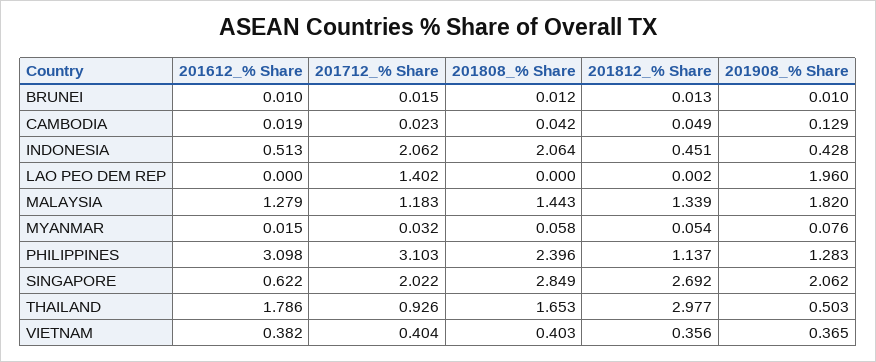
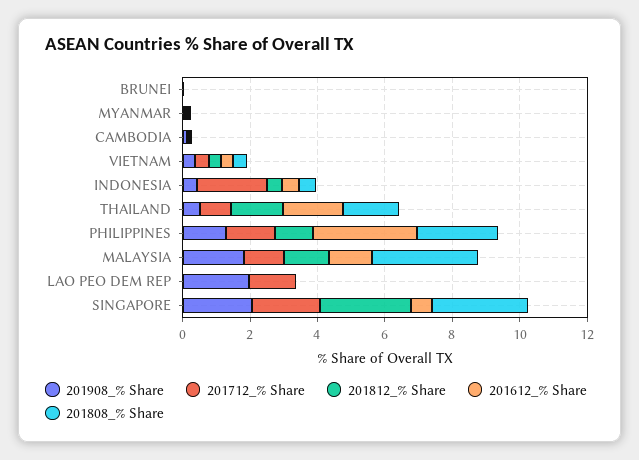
201808_% Share, INDONESIA: 2.064 -> 0.5
201808_% Share, MALAYSIA: 1.443 -> 3
201712_% Share, PHILIPPINES: 3.103 -> 1.5
201812_% Share, THAILAND: 2.977 -> 1.5

